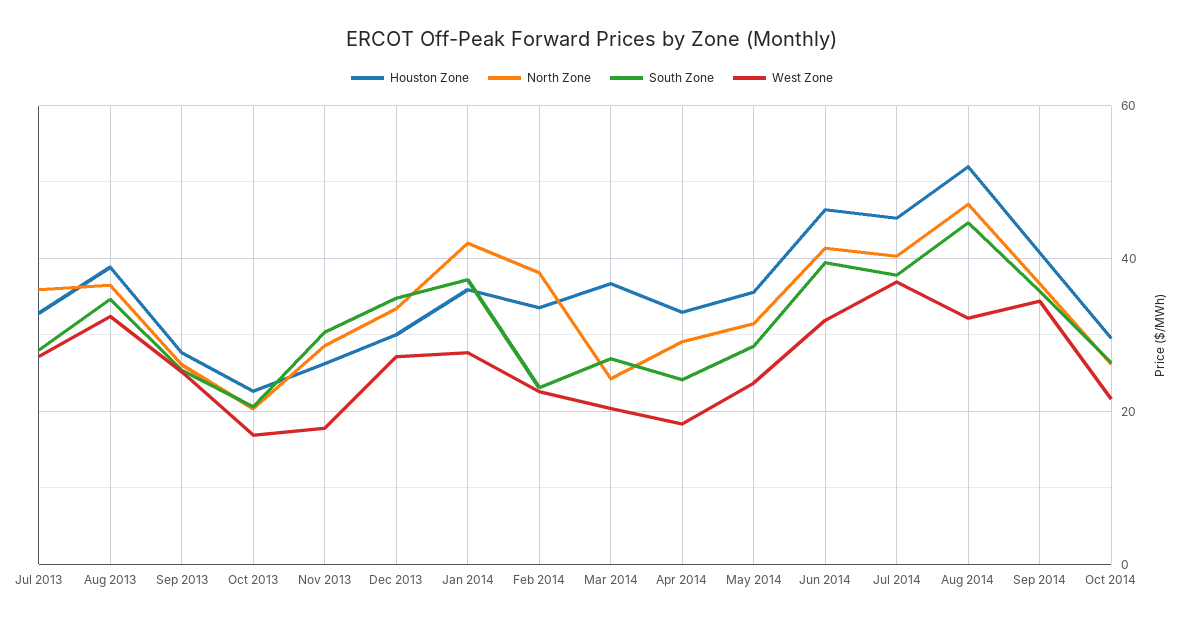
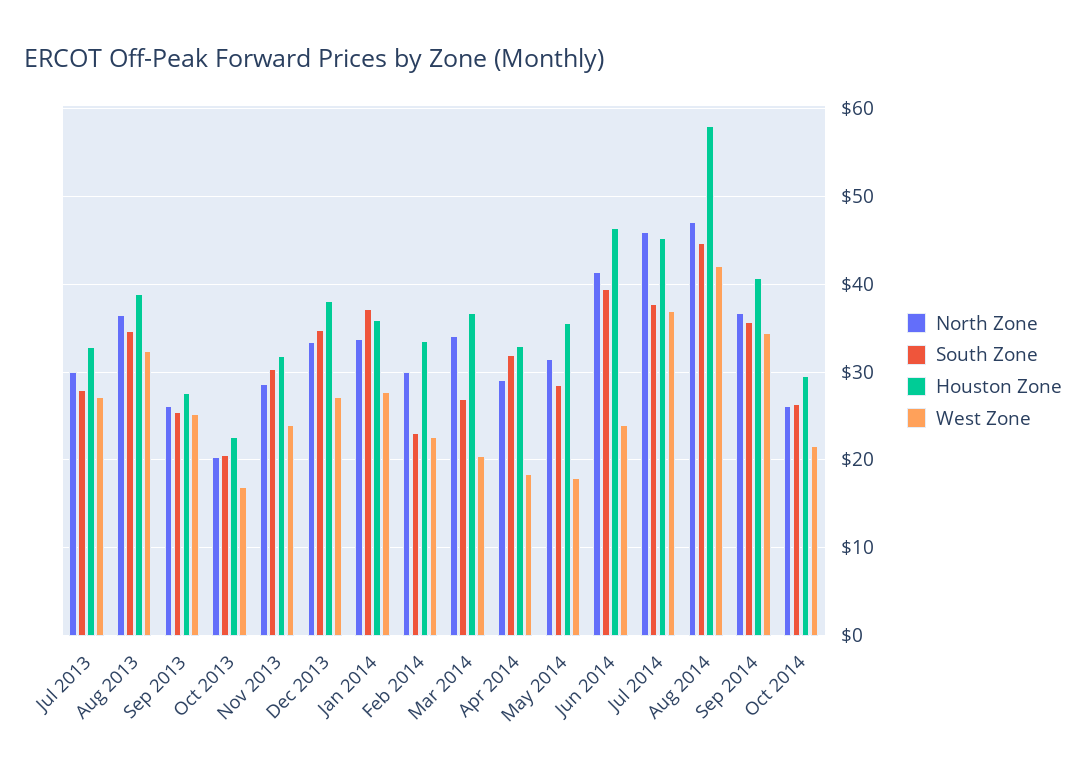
North Zone, Jul 2013: 36 -> 30
Houston Zone, Nov 2013: 26 -> 32
West Zone, Nov 2013: 18 -> 24
Houston Zone, Dec 2013: 30 -> 38
North Zone, Jan 2014: 42 -> 34
North Zone, Feb 2014: 38 -> 30
North Zone, Mar 2014: 24 -> 34
South Zone, Apr 2014: 24 -> 32
West Zone, May 2014: 24 -> 18
West Zone, Jun 2014: 32 -> 24
North Zone, Jul 2014: 40 -> 46
Houston Zone, Aug 2014: 52 -> 58
West Zone, Aug 2014: 32 -> 42

